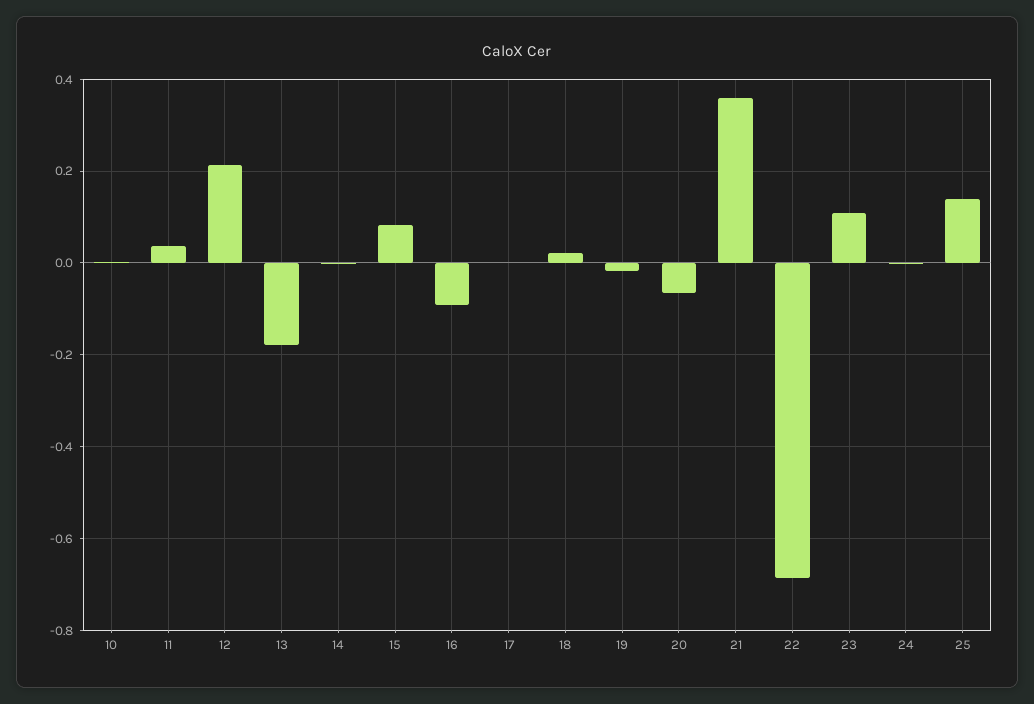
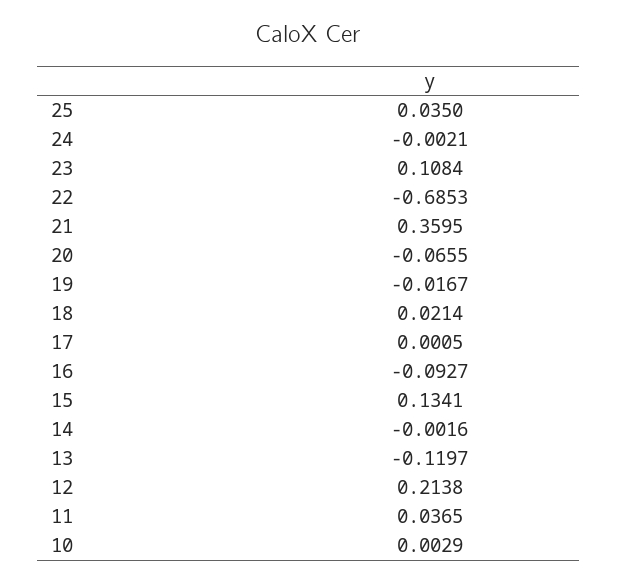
13: -0.18 -> -0.1197
15: 0.08 -> 0.1341
25: 0.14 -> 0.035

